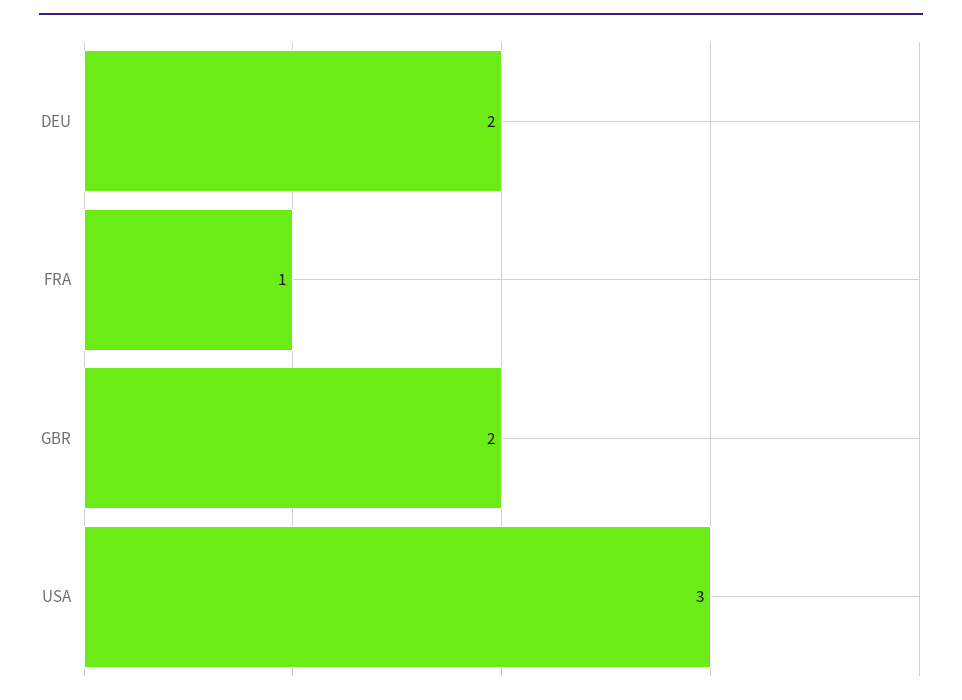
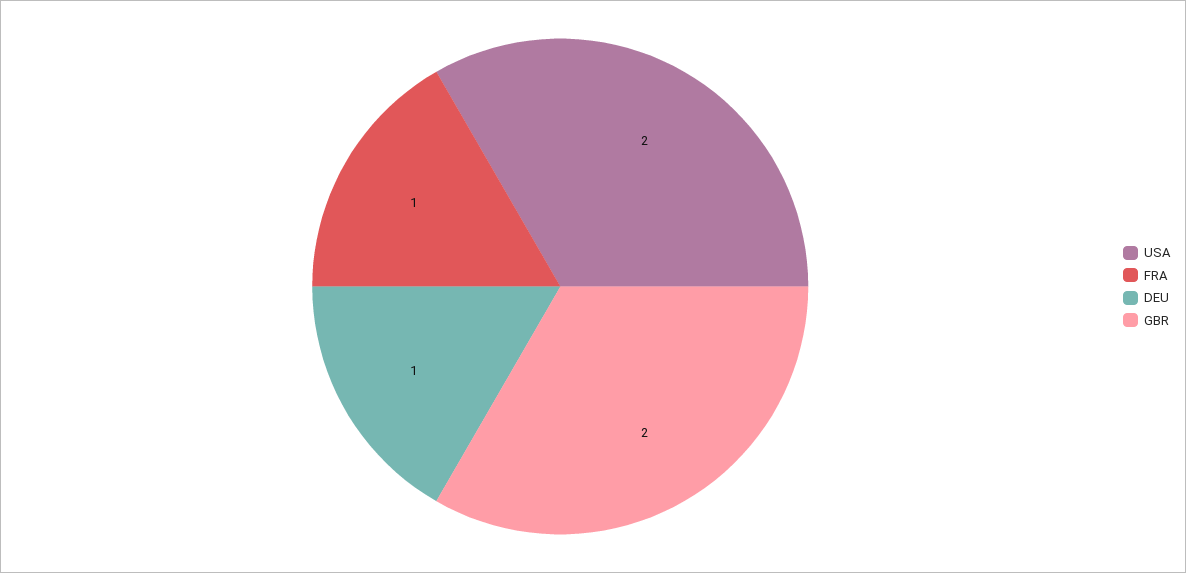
DEU: 2 -> 1
USA: 3 -> 2

